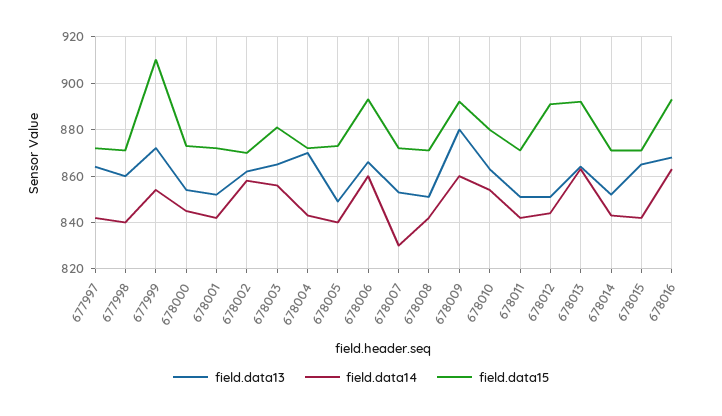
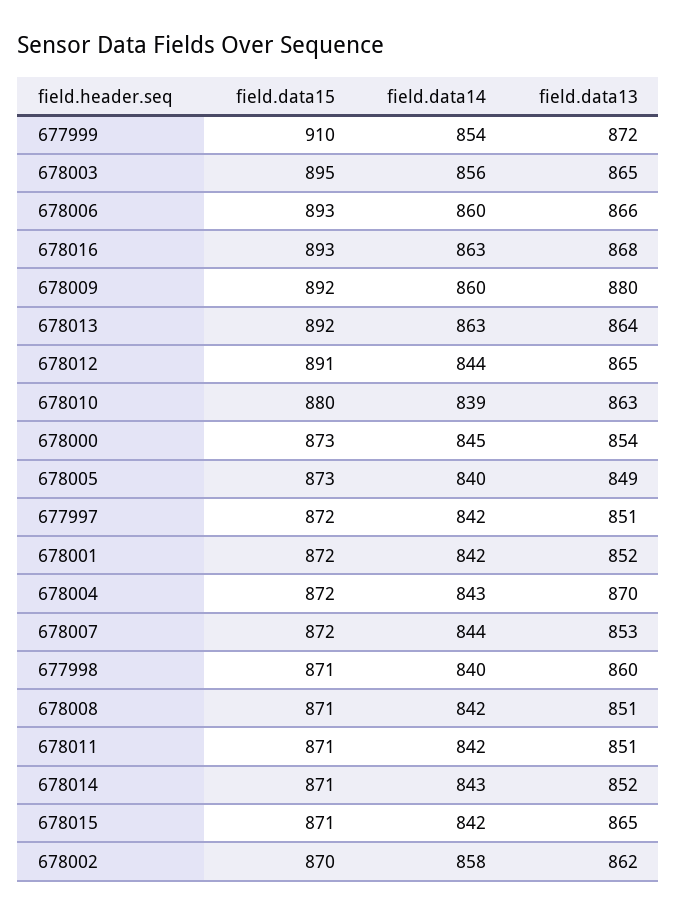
field.data13, 677997: 865 -> 851
field.data15, 678003: 880 -> 895
field.data14, 678007: 830 -> 844
field.data14, 678010: 855 -> 839
field.data13, 678012: 850 -> 865

